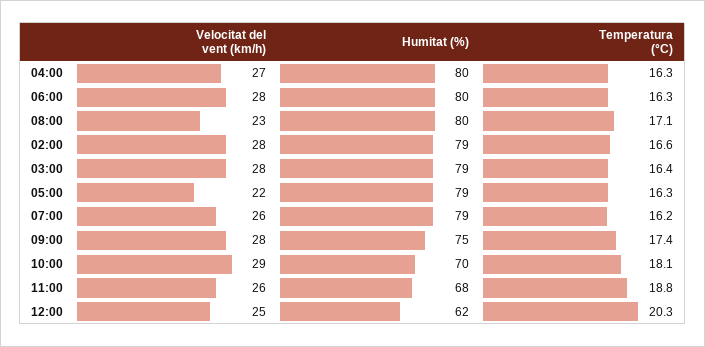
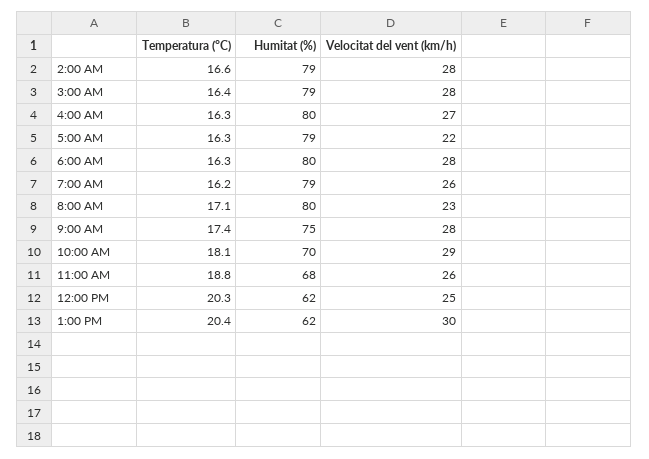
Temperatura (°C), 1:00 PM: none -> 20.4
Humitat (%), 1:00 PM: none -> 62
Velocitat del vent (km/h), 1:00 PM: none -> 30

